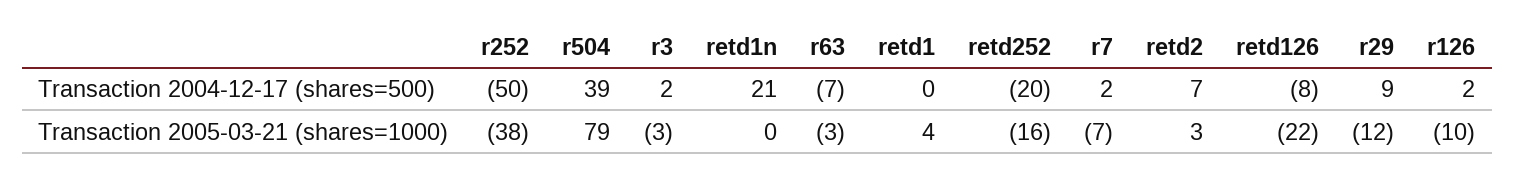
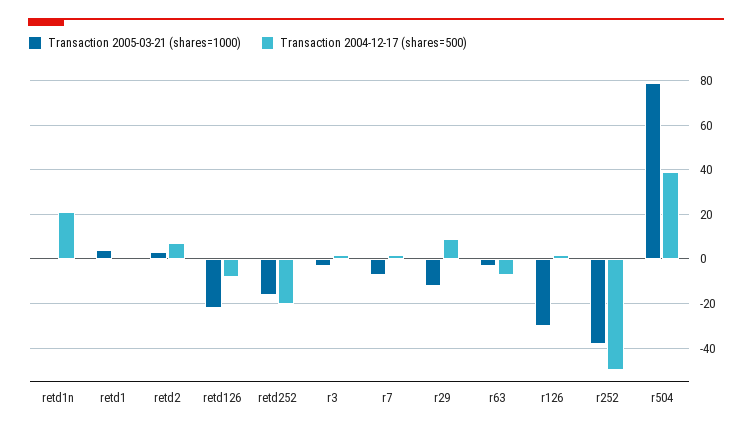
Transaction 2005-03-21 (shares=1000), r126: -10 -> -30

